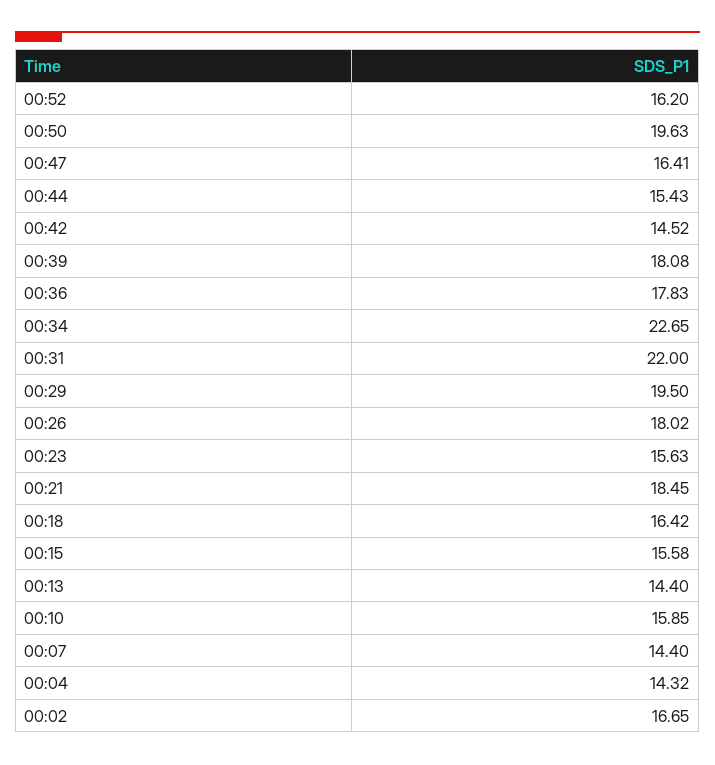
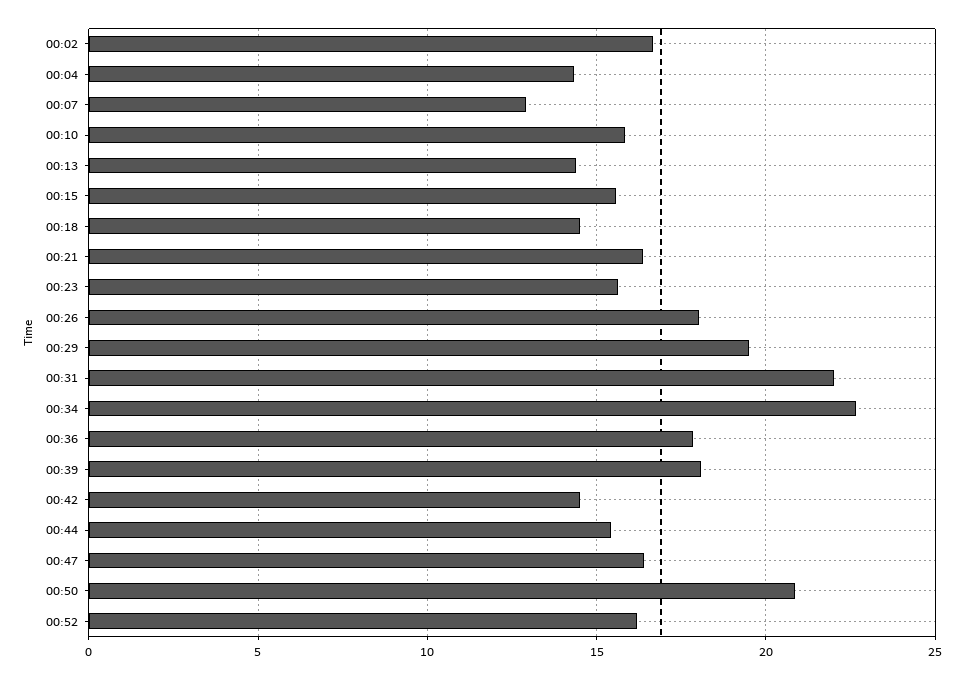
00:50: 19.63 -> 21
00:21: 18.45 -> 16.5
00:18: 16.42 -> 14.5
00:07: 14.4 -> 13

